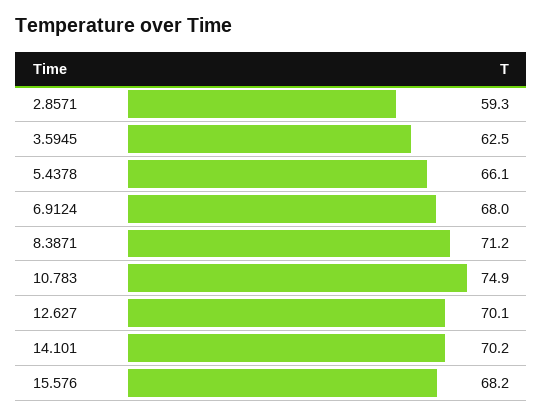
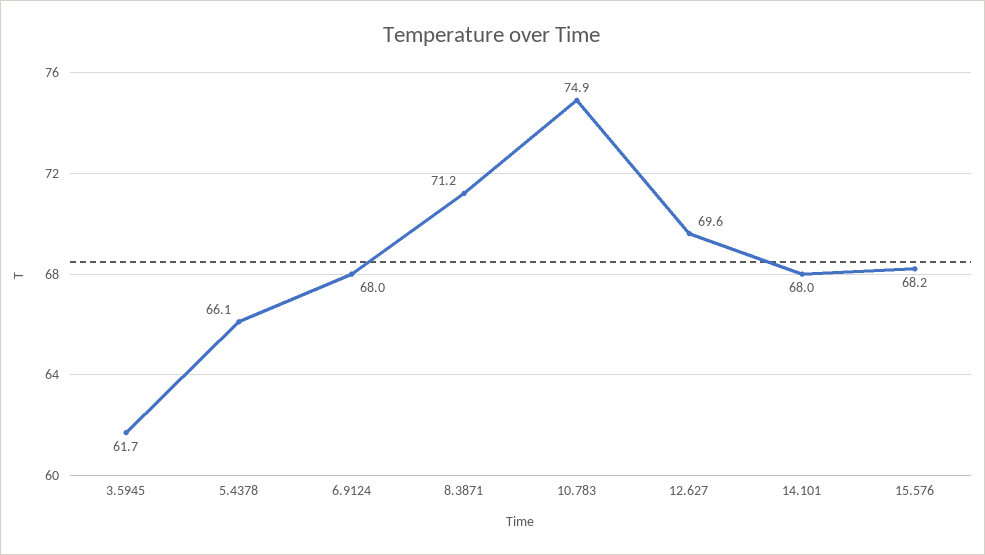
2.8571: 59.3 -> none
3.5945: 62.5 -> 61.7
12.627: 70.1 -> 69.6
14.101: 70.2 -> 68

